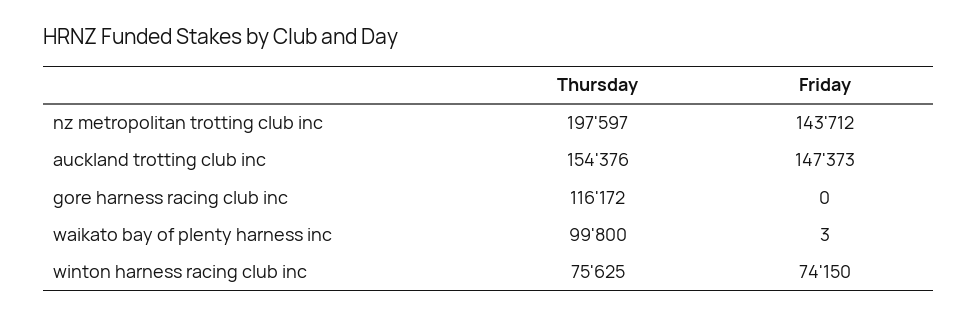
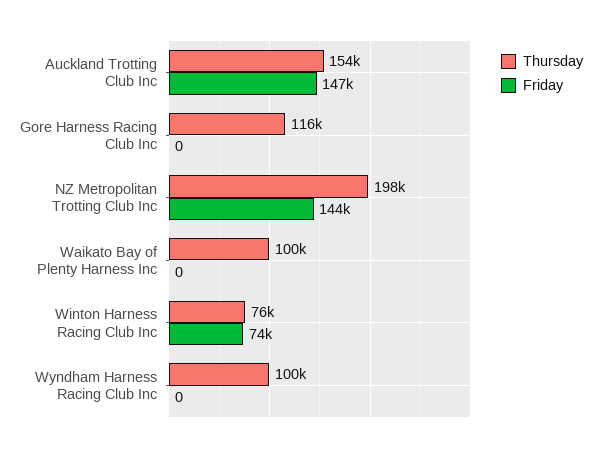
Friday, waikato bay of plenty harness inc: 3 -> 0
Thursday, Wyndham Harness Racing Club Inc: none -> 100000
Friday, Wyndham Harness Racing Club Inc: none -> 0

